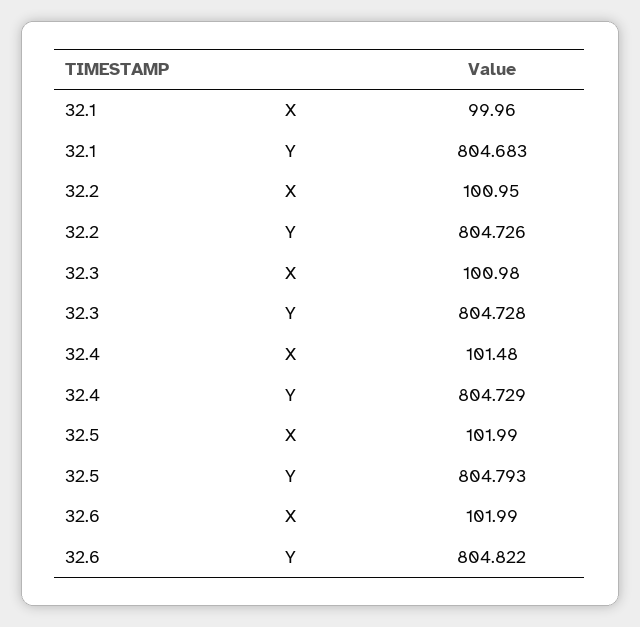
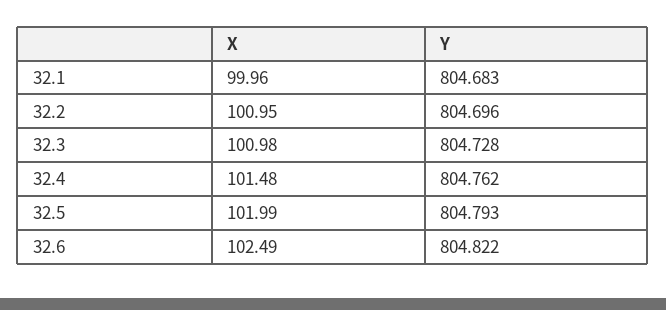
32.2, Y: 804.726 -> 804.696
32.4, Y: 804.729 -> 804.762
32.6, X: 101.99 -> 102.49

